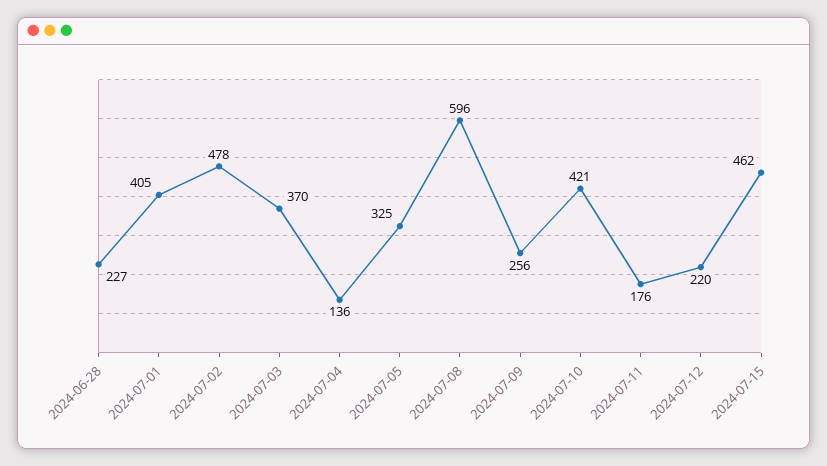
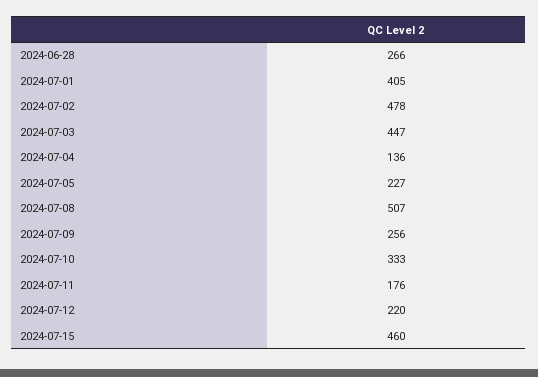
2024-06-28: 227 -> 266
2024-07-03: 370 -> 447
2024-07-05: 325 -> 227
2024-07-08: 596 -> 507
2024-07-10: 421 -> 333
2024-07-15: 462 -> 460

